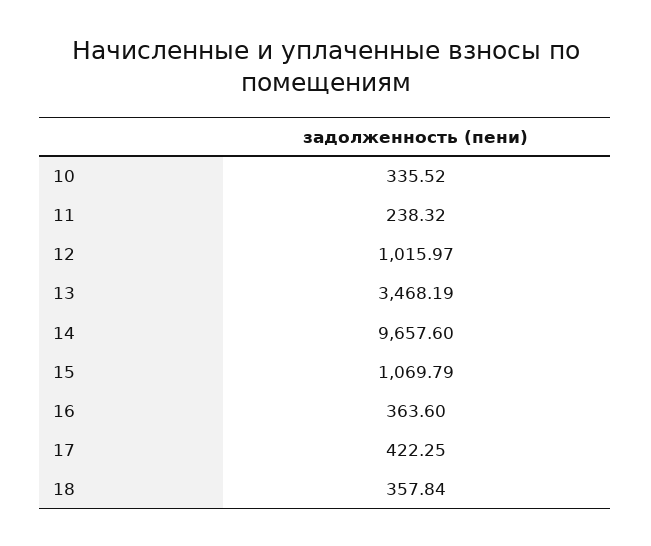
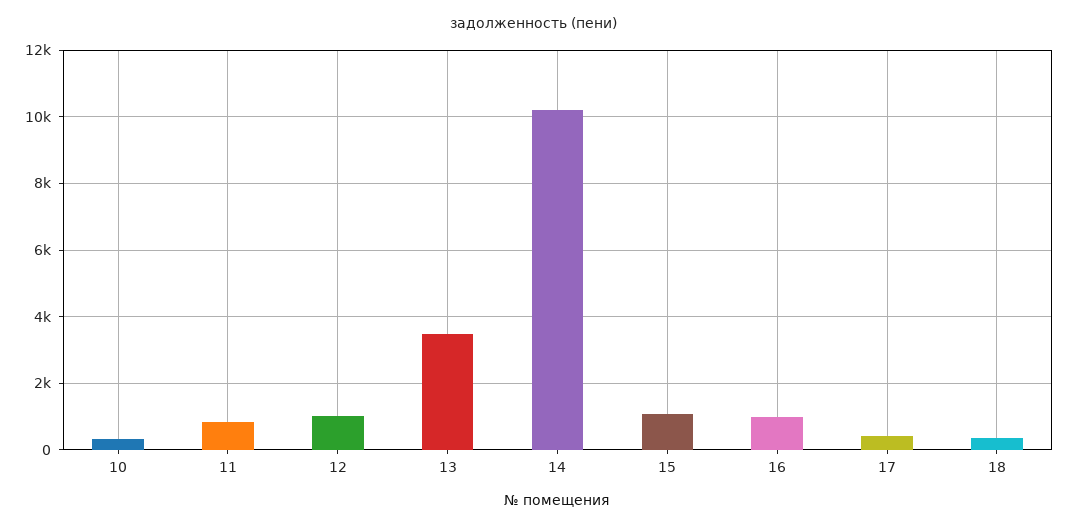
11: 238.32 -> 800
14: 9657.6 -> 10200
16: 363.6 -> 1000

